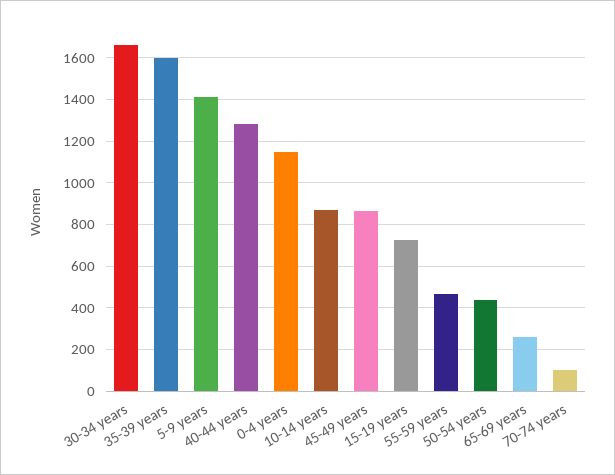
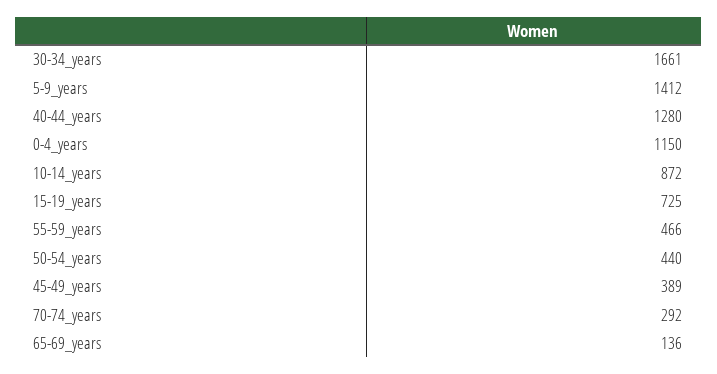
35-39 years: 1600 -> none
45-49 years: 850 -> 389
65-69 years: 250 -> 136
70-74 years: 100 -> 292

